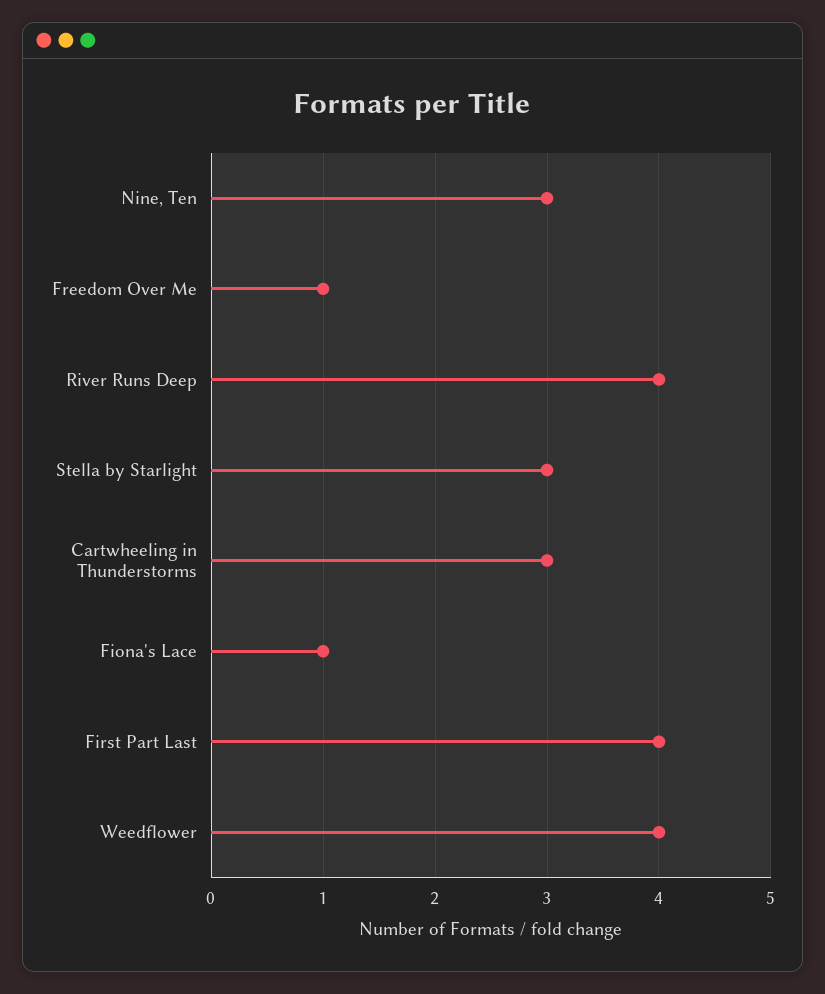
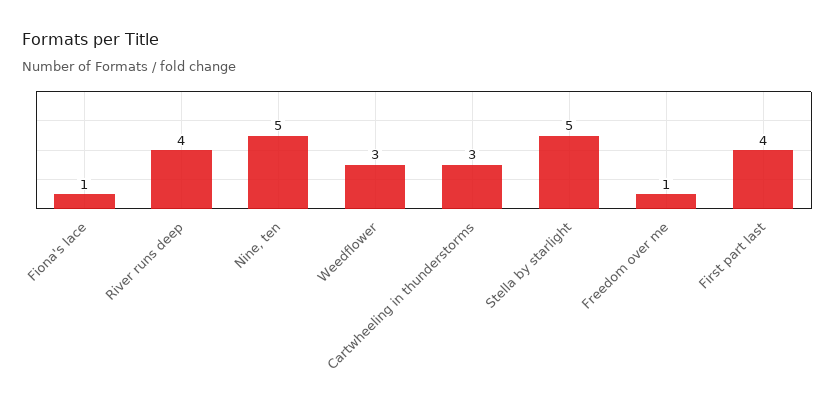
Nine, Ten: 3 -> 5
Stella by Starlight: 3 -> 5
Weedflower: 4 -> 3

